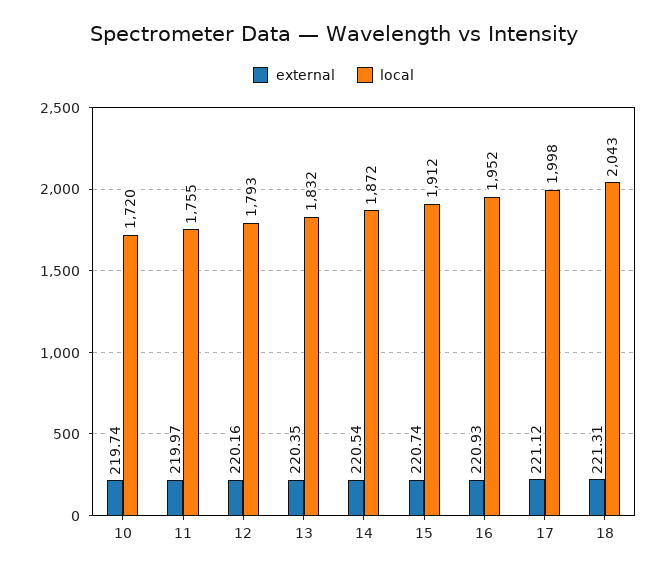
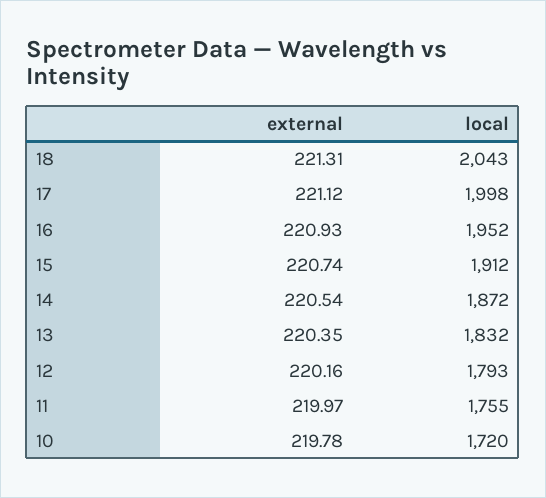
external, 10: 219.74 -> 219.78

